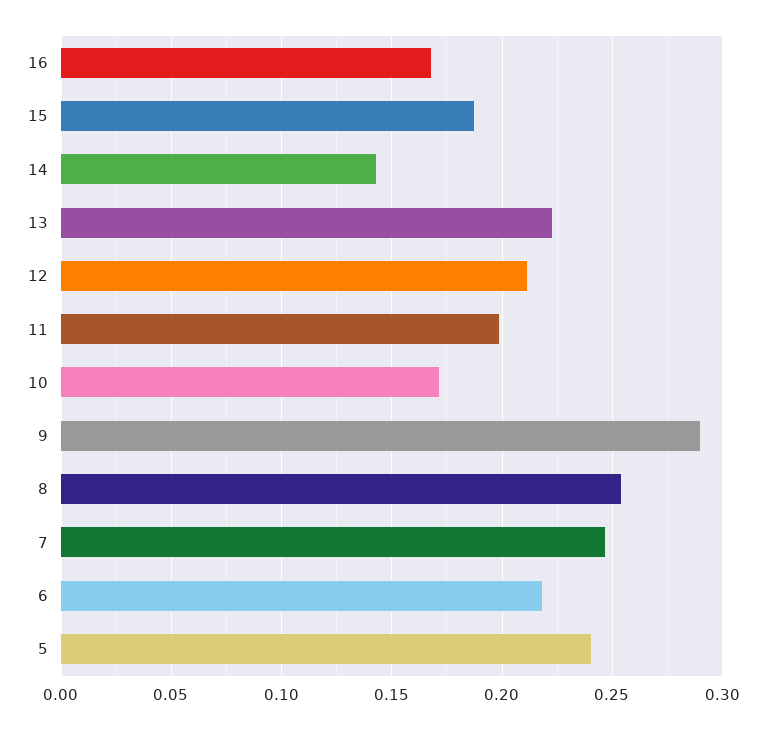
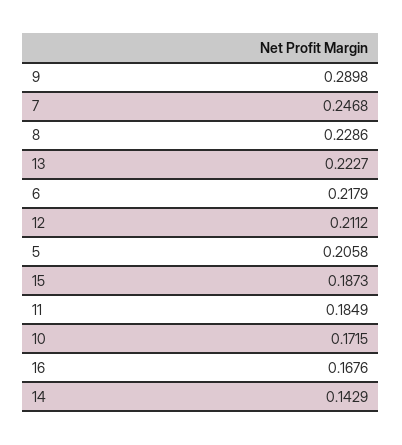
11: 0.2 -> 0.1849
8: 0.255 -> 0.2286
5: 0.24 -> 0.2058

